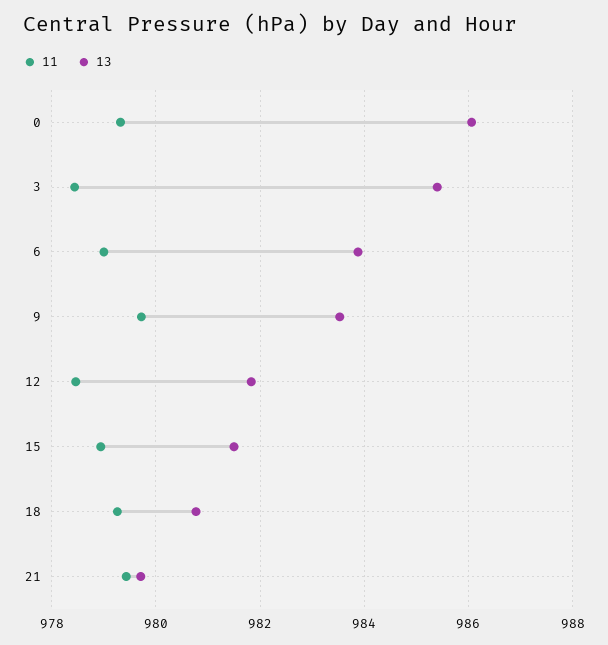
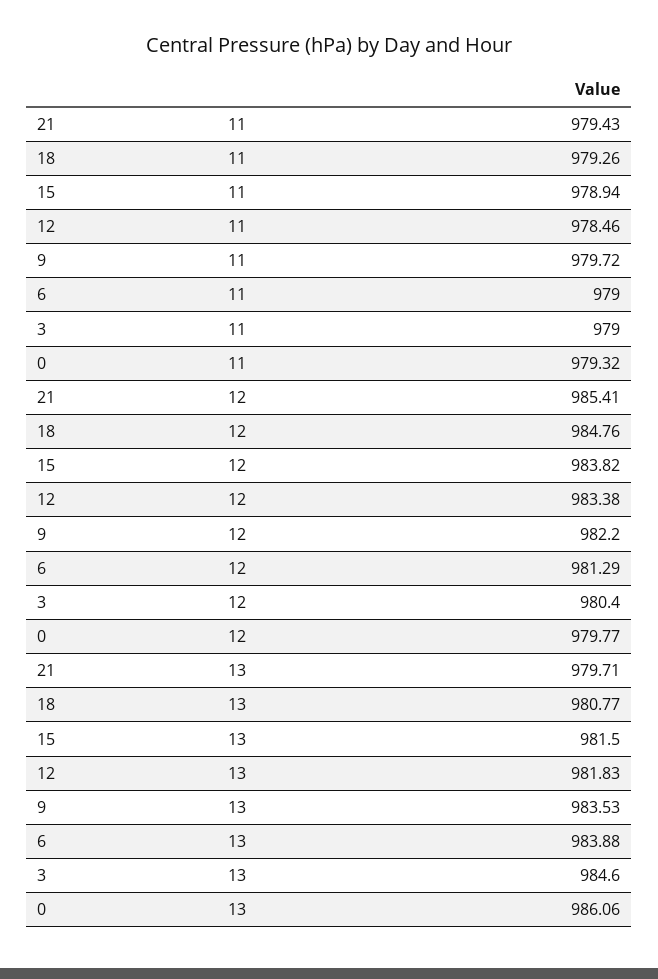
11, 3: 978.4 -> 979
13, 3: 985.4 -> 984.6
12, 21: none -> 985.41
12, 18: none -> 984.76
12, 15: none -> 983.82
12, 12: none -> 983.38
12, 9: none -> 982.2
12, 6: none -> 981.29
12, 3: none -> 980.4
12, 0: none -> 979.77

